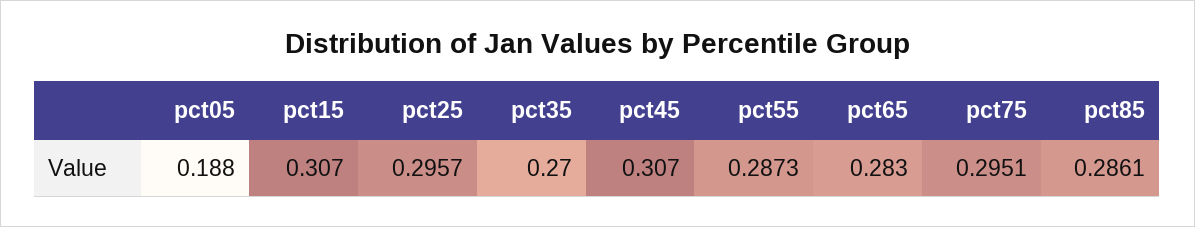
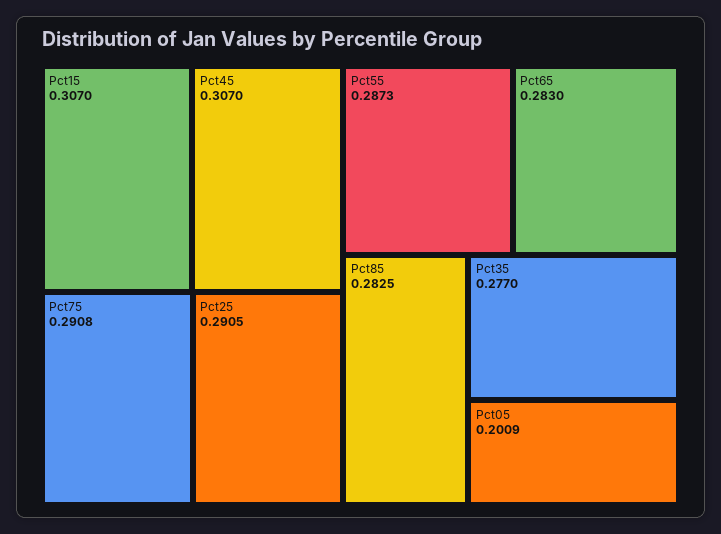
pct05: 0.188 -> 0.2009
pct25: 0.2957 -> 0.2905
pct35: 0.27 -> 0.277
pct75: 0.2951 -> 0.2908
pct85: 0.2861 -> 0.2825

